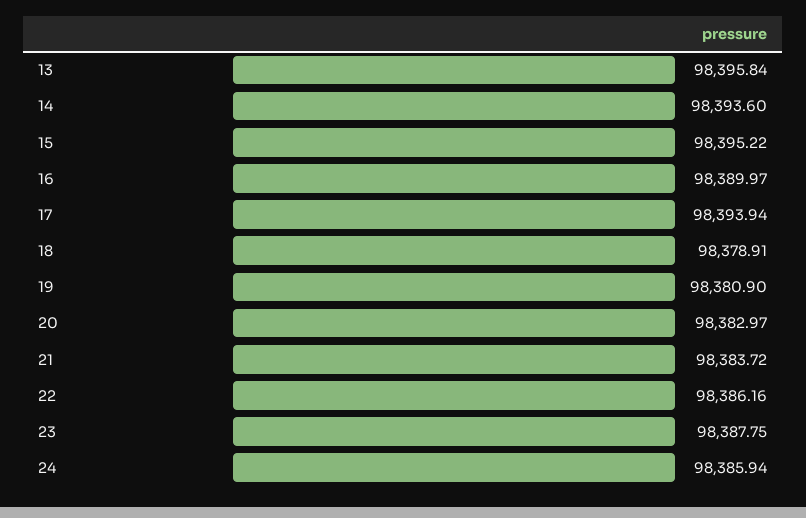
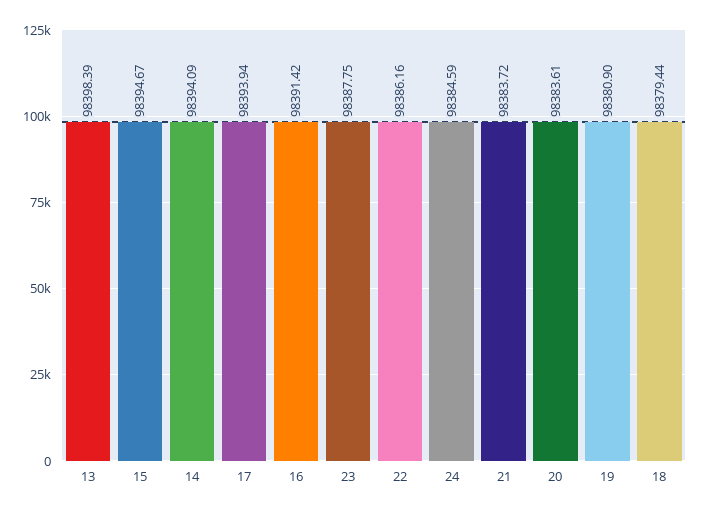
13: 98395.84 -> 98398.39
14: 98393.6 -> 98394.09
15: 98395.22 -> 98394.67
16: 98389.97 -> 98391.42
18: 98378.91 -> 98379.44
20: 98382.97 -> 98383.61
24: 98385.94 -> 98384.59

